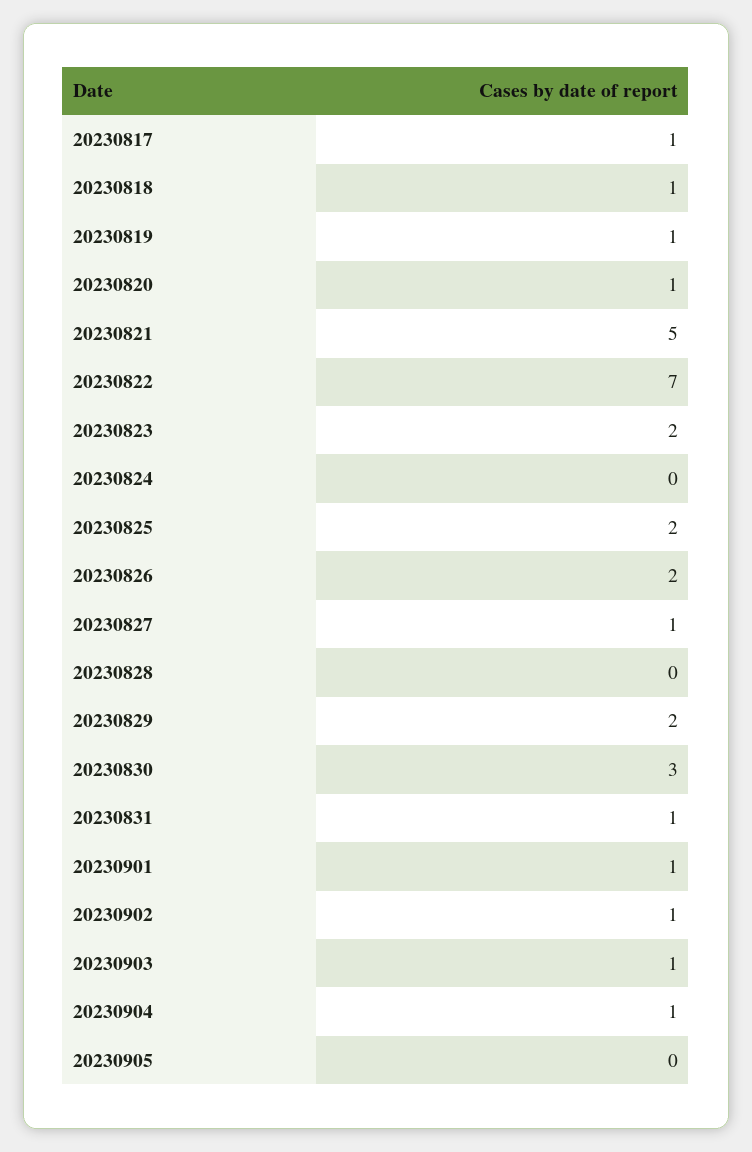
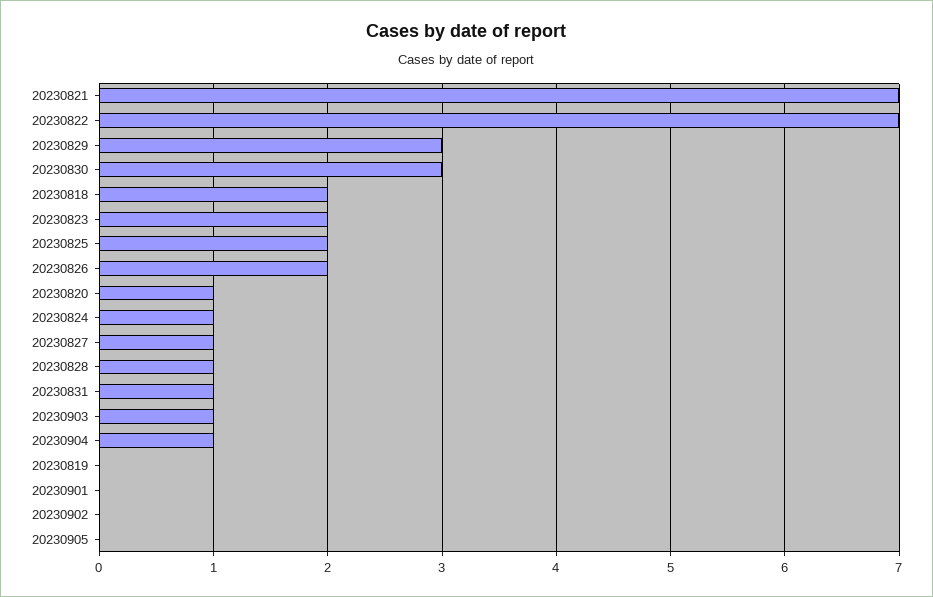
20230817: 1 -> none
20230818: 1 -> 2
20230819: 1 -> 0
20230821: 5 -> 7
20230824: 0 -> 1
20230828: 0 -> 1
20230829: 2 -> 3
20230901: 1 -> 0
20230902: 1 -> 0

